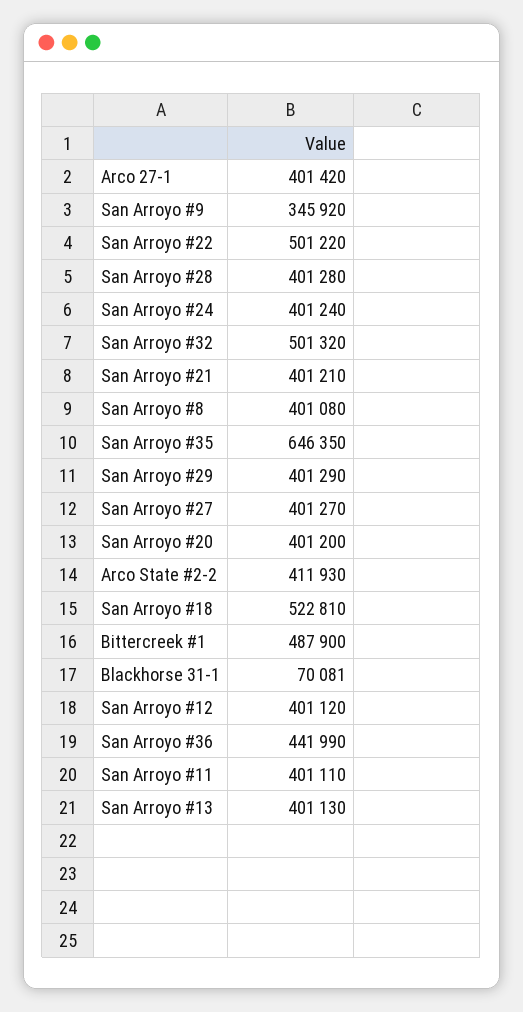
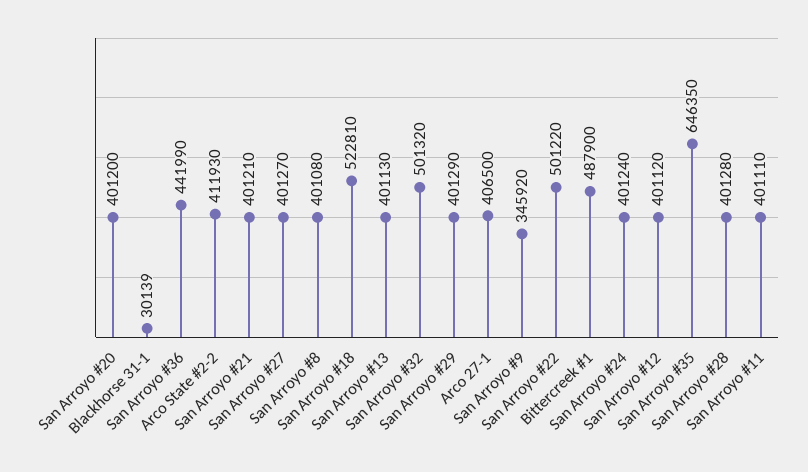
Arco 27-1: 401420 -> 406500
Blackhorse 31-1: 70081 -> 30139

